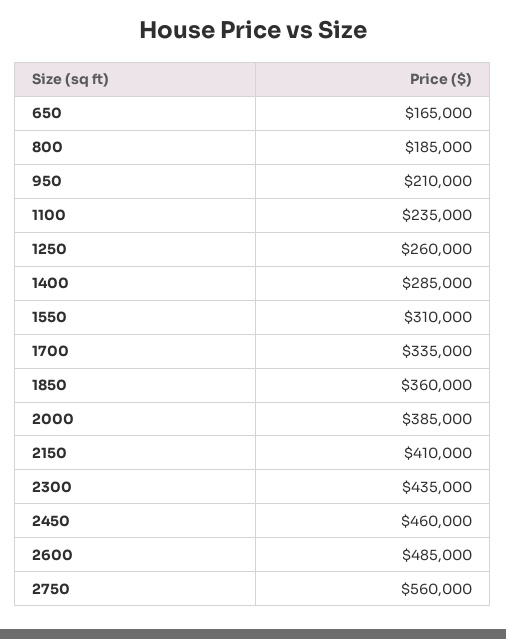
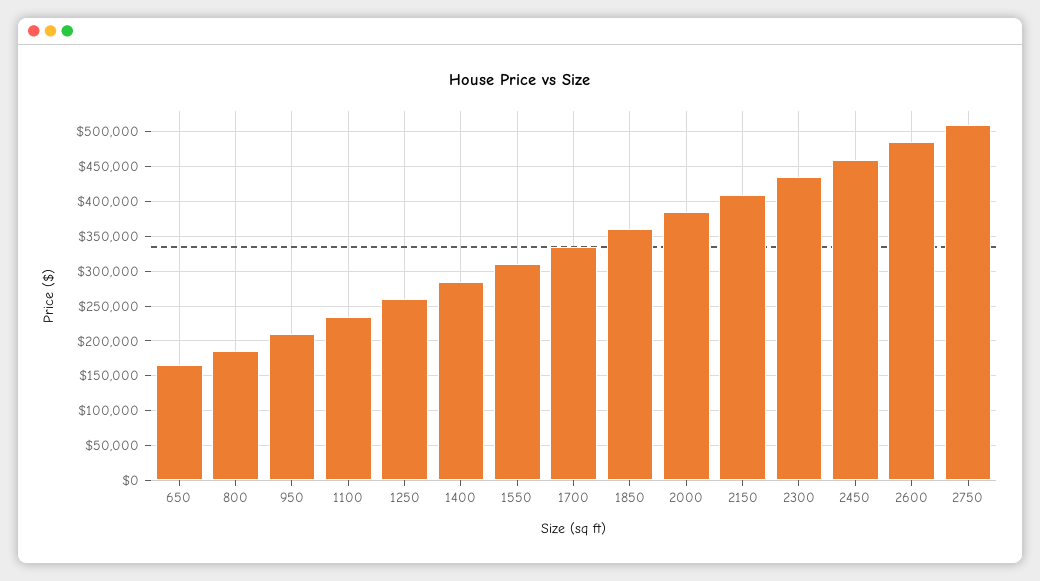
2750: 560000 -> 510000

